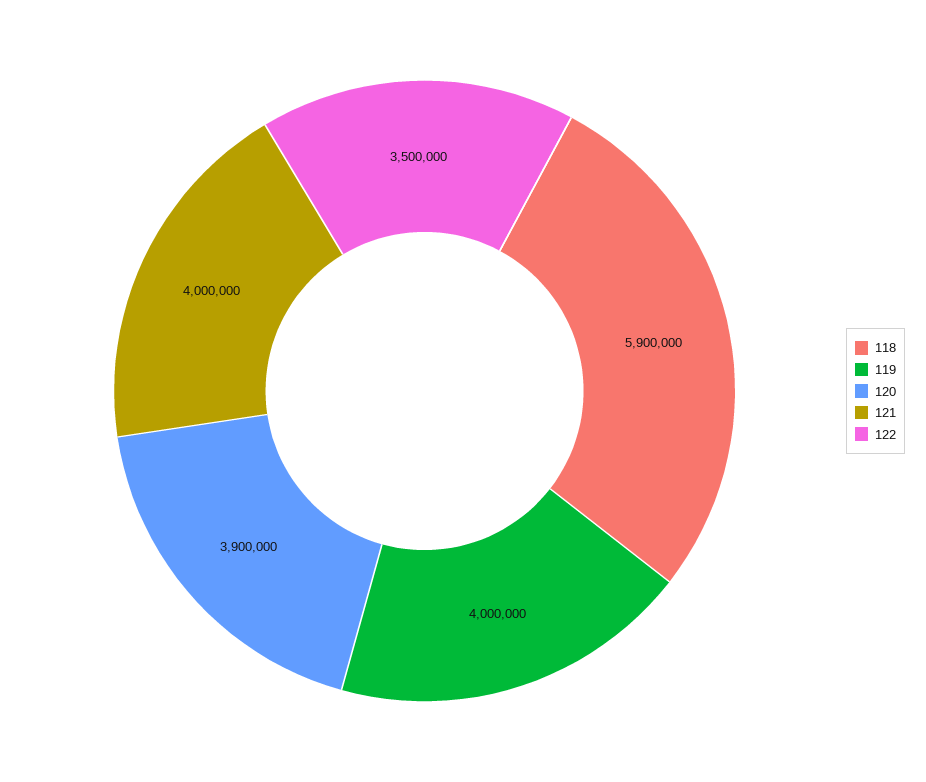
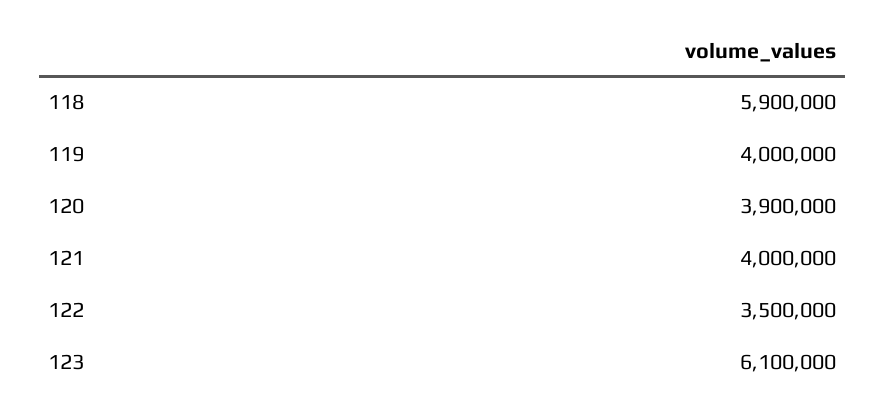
123: none -> 6100000

